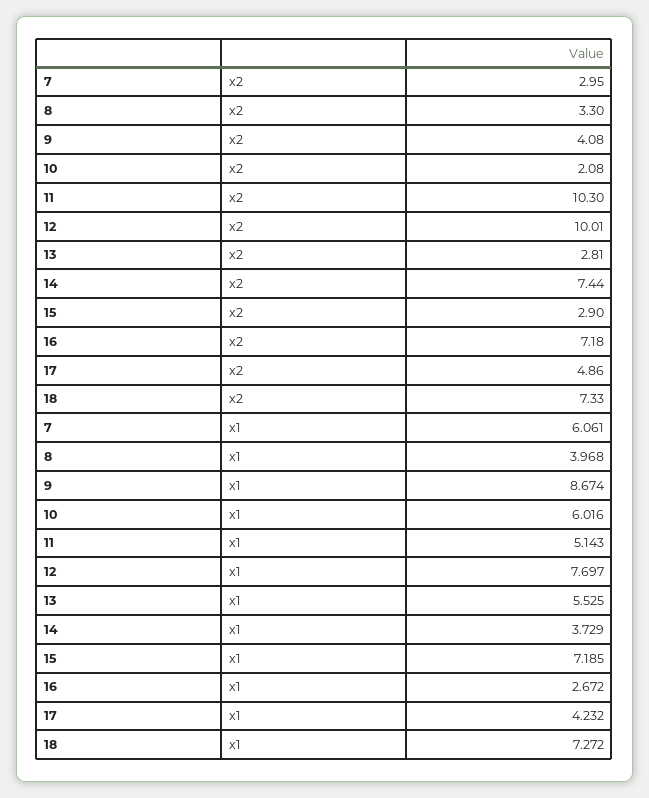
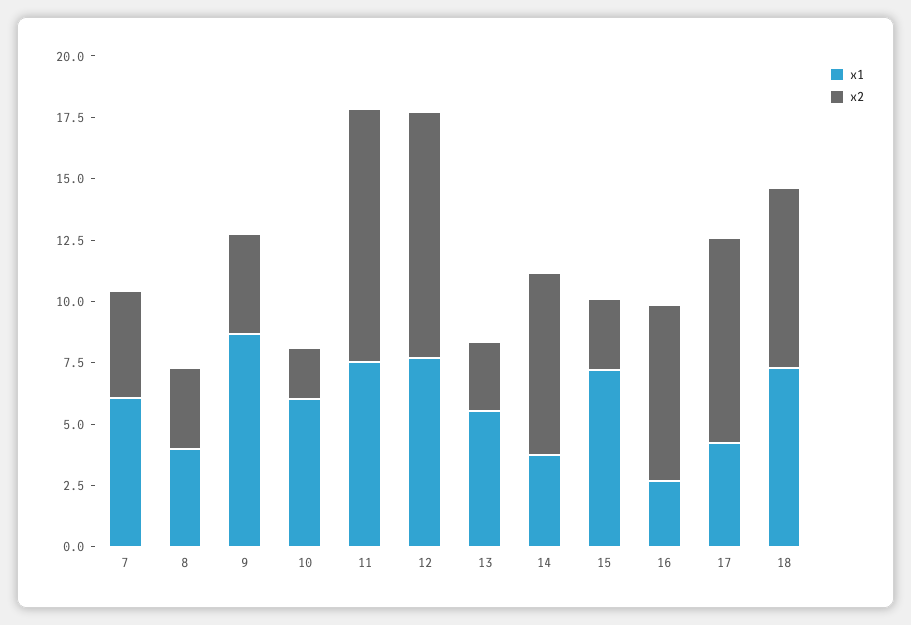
x2, 7: 2.95 -> 4.5
x2, 17: 4.86 -> 8.5
x1, 11: 5.143 -> 7.5

